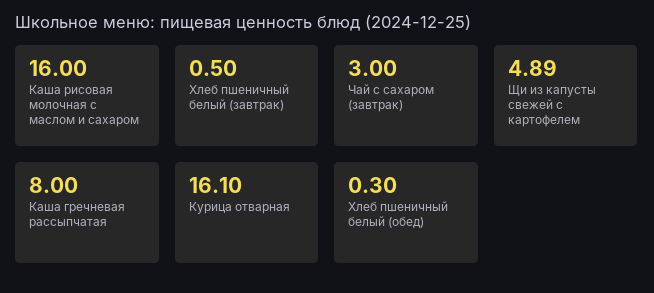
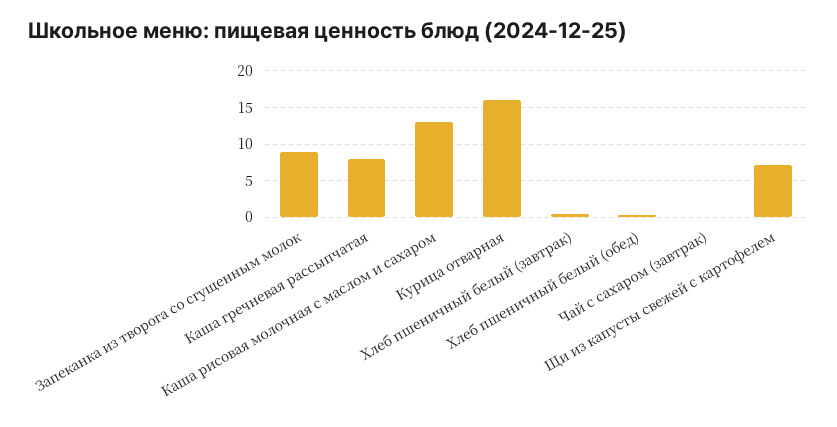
Каша рисовая молочная с маслом и сахаром: 16 -> 13
Чай с сахаром (завтрак): 3 -> 0
Щи из капусты свежей с картофелем: 4.89 -> 7
Запеканка из творога со сгущенным молок: none -> 9

